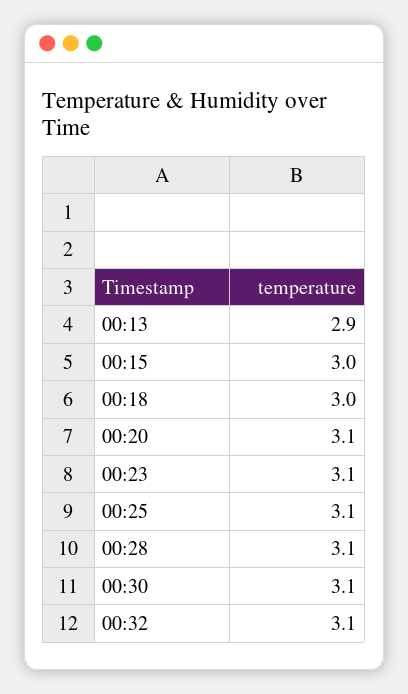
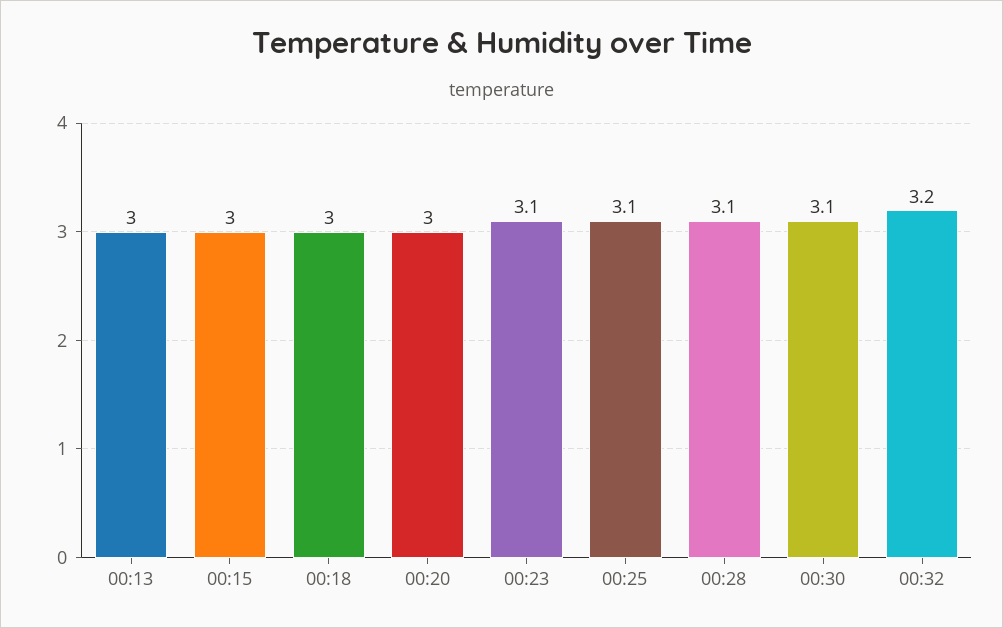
00:13: 2.9 -> 3
00:20: 3.1 -> 3
00:32: 3.1 -> 3.2

